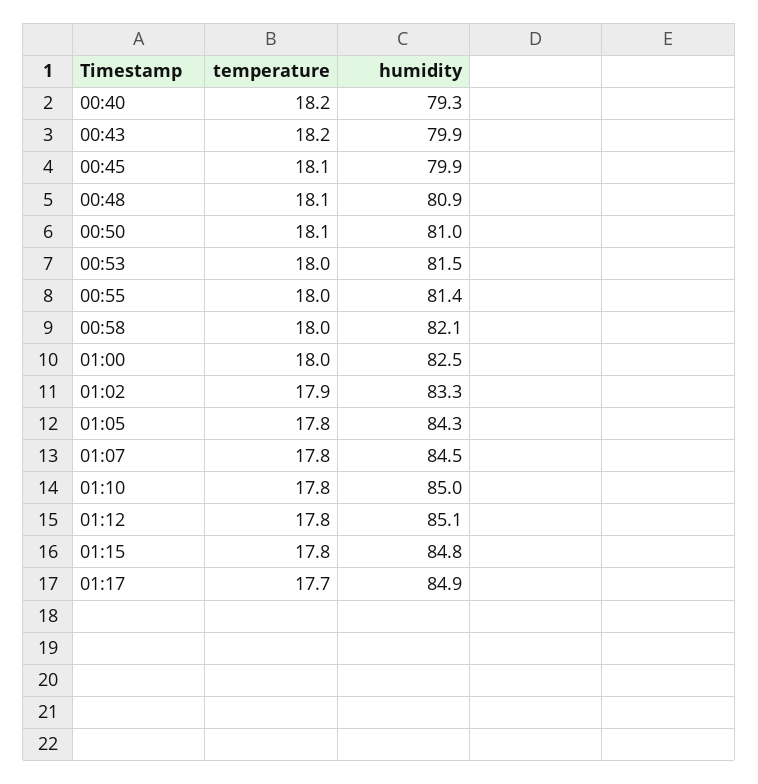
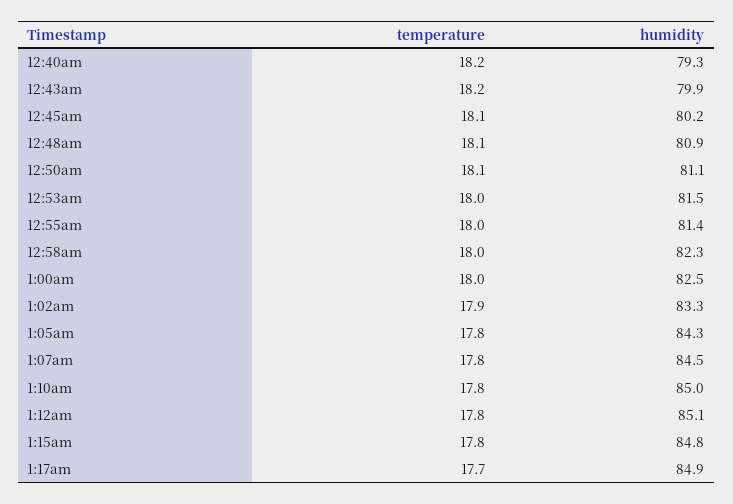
humidity, 00:45: 79.9 -> 80.2
humidity, 00:50: 81 -> 81.1
humidity, 00:58: 82.1 -> 82.3

